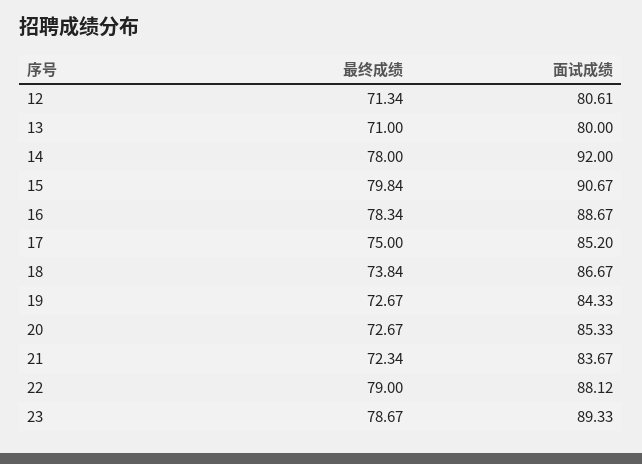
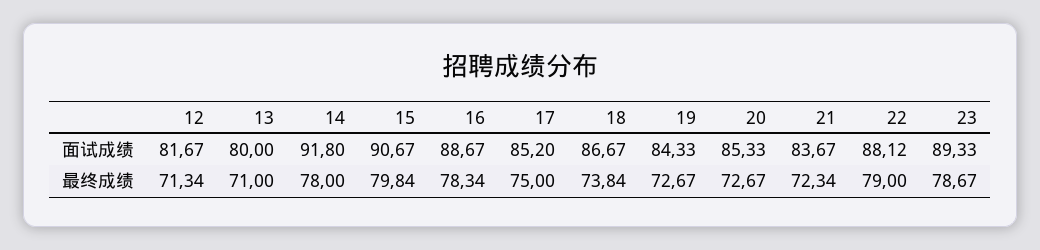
面试成绩, 12: 80.61 -> 81.67
面试成绩, 14: 92 -> 91.8

